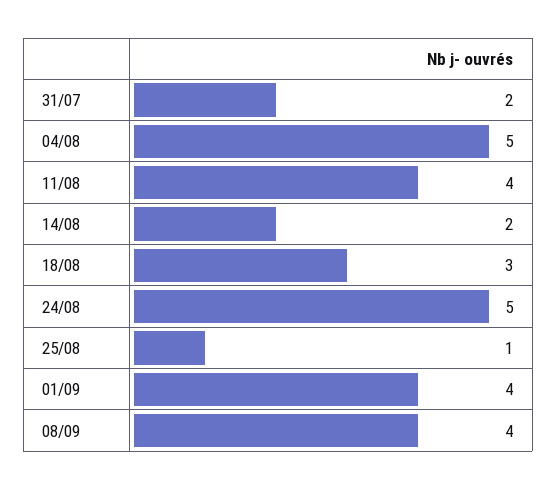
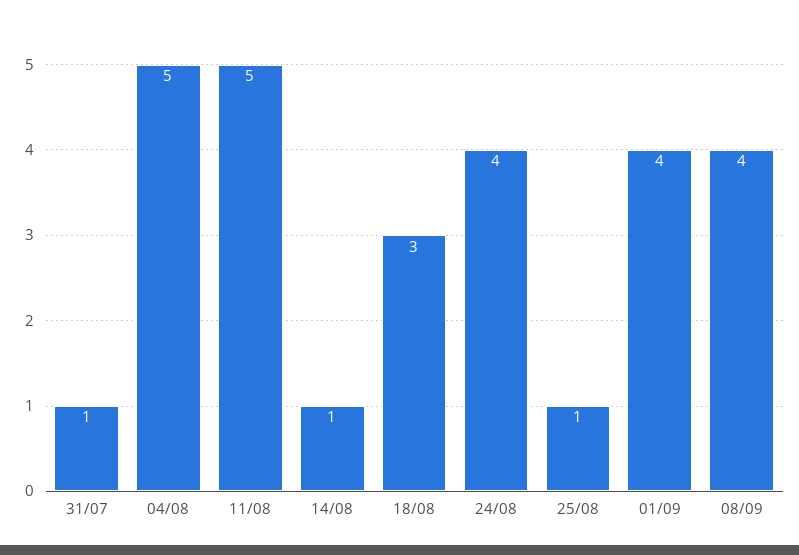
31/07: 2 -> 1
11/08: 4 -> 5
14/08: 2 -> 1
24/08: 5 -> 4

